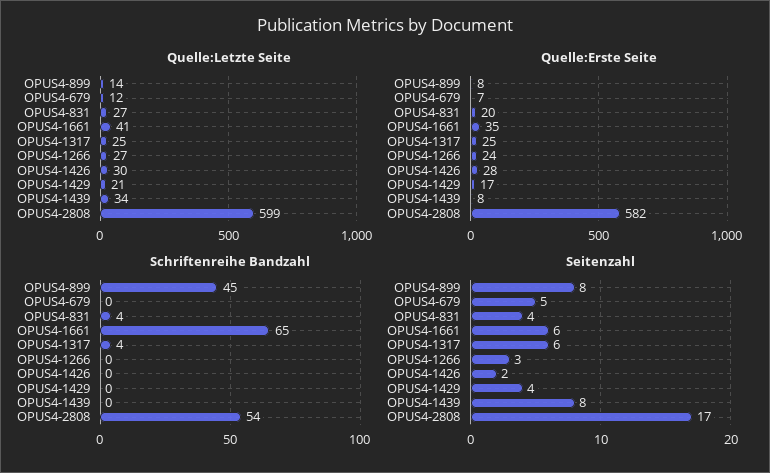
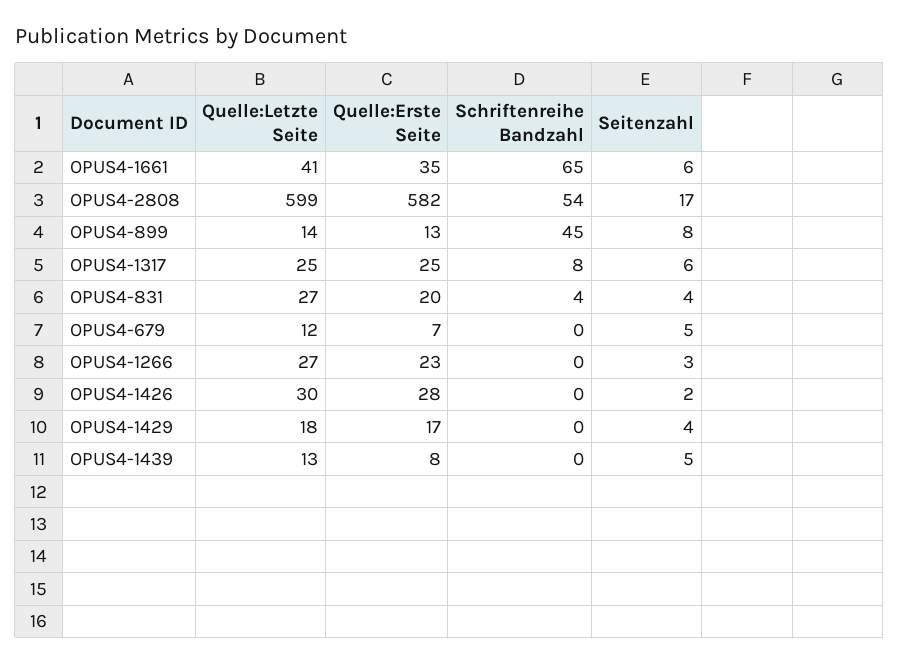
Quelle:Letzte Seite, OPUS4-1429: 21 -> 18
Quelle:Letzte Seite, OPUS4-1439: 34 -> 13
Quelle:Erste Seite, OPUS4-899: 8 -> 13
Quelle:Erste Seite, OPUS4-1266: 24 -> 23
Schriftenreihe Bandzahl, OPUS4-1317: 4 -> 8
Seitenzahl, OPUS4-1439: 8 -> 5

